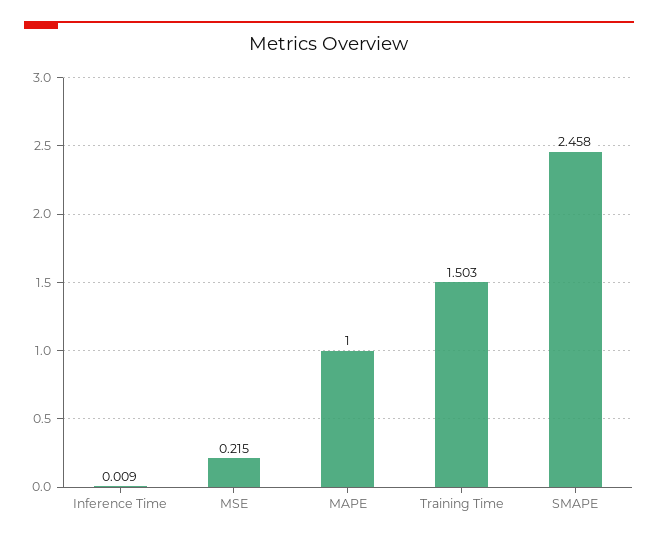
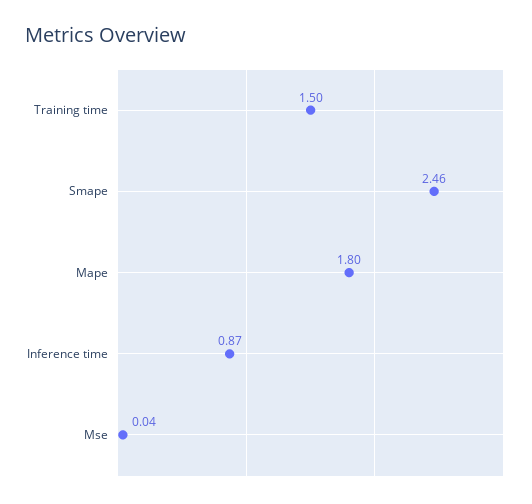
Inference Time: 0.009 -> 0.87
MSE: 0.215 -> 0.04
MAPE: 1 -> 1.8

